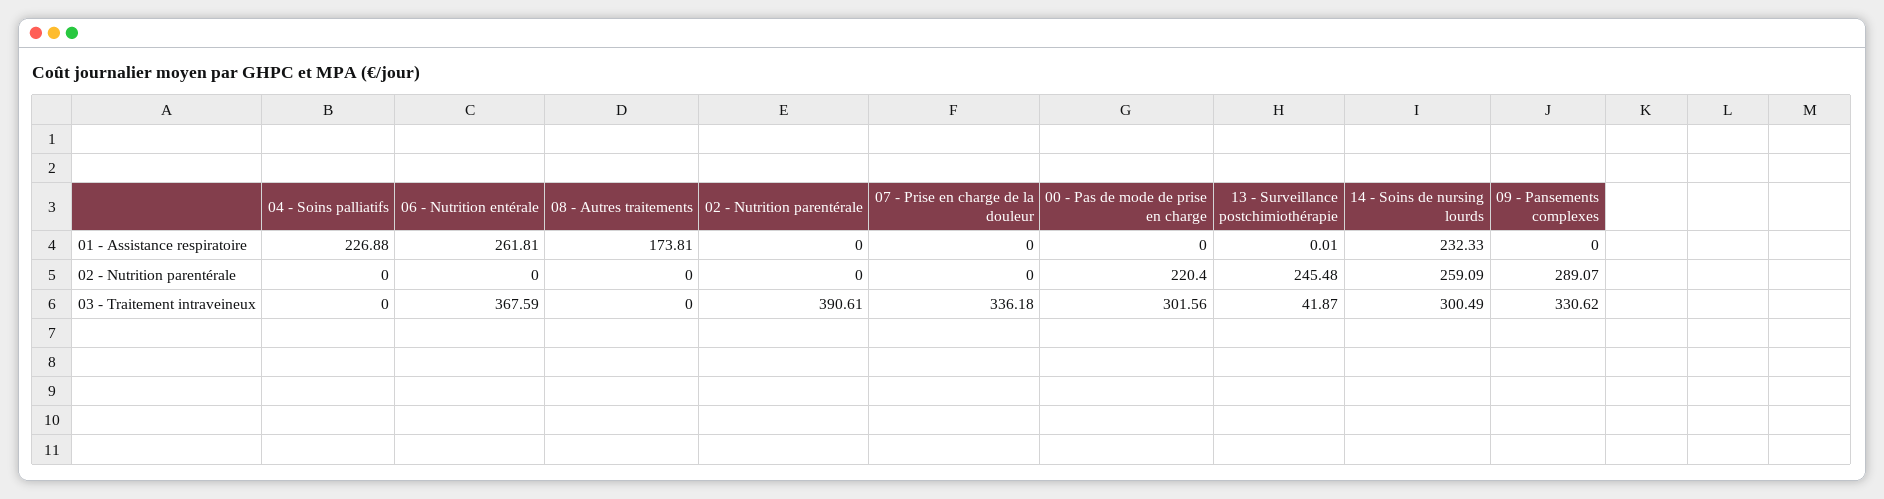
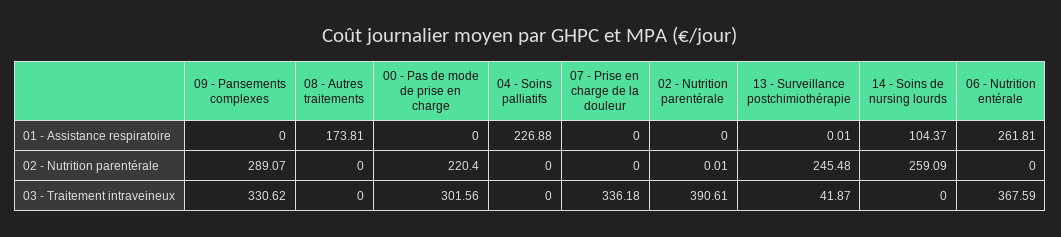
14 - Soins de nursing lourds, 01 - Assistance respiratoire: 232.33 -> 104.37
02 - Nutrition parentérale, 02 - Nutrition parentérale: 0 -> 0.01
14 - Soins de nursing lourds, 03 - Traitement intraveineux: 300.49 -> 0

